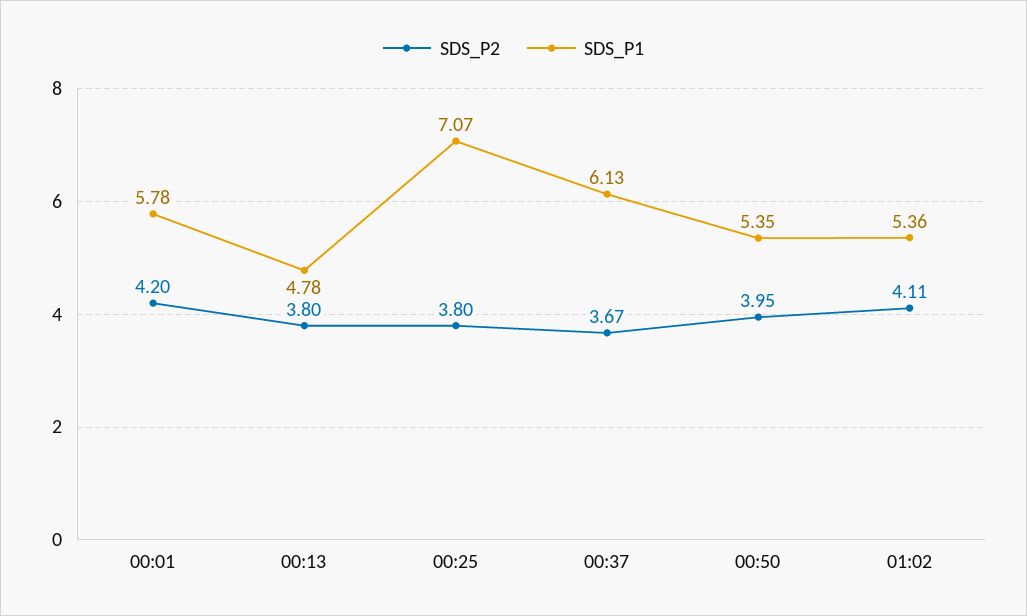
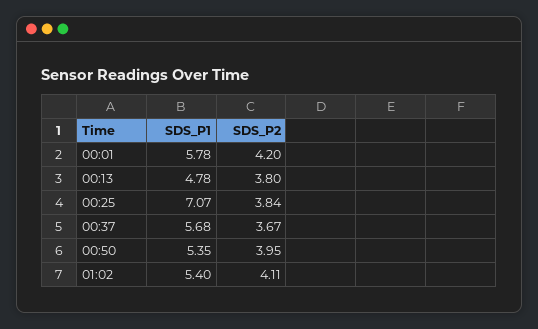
SDS_P2, 00:25: 3.8 -> 3.84
SDS_P1, 00:37: 6.13 -> 5.68
SDS_P1, 01:02: 5.36 -> 5.4

